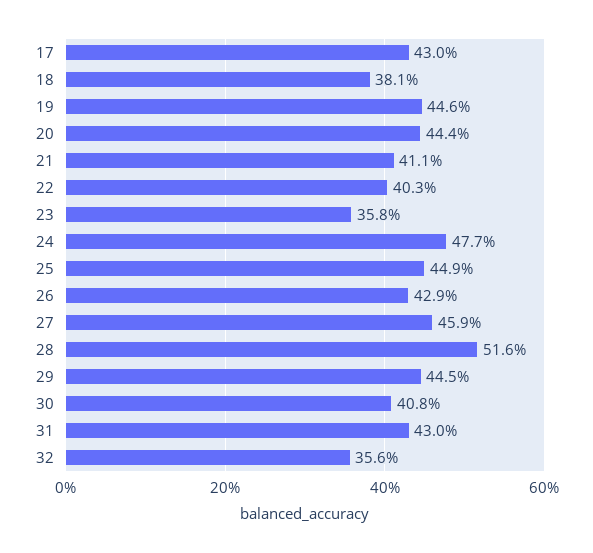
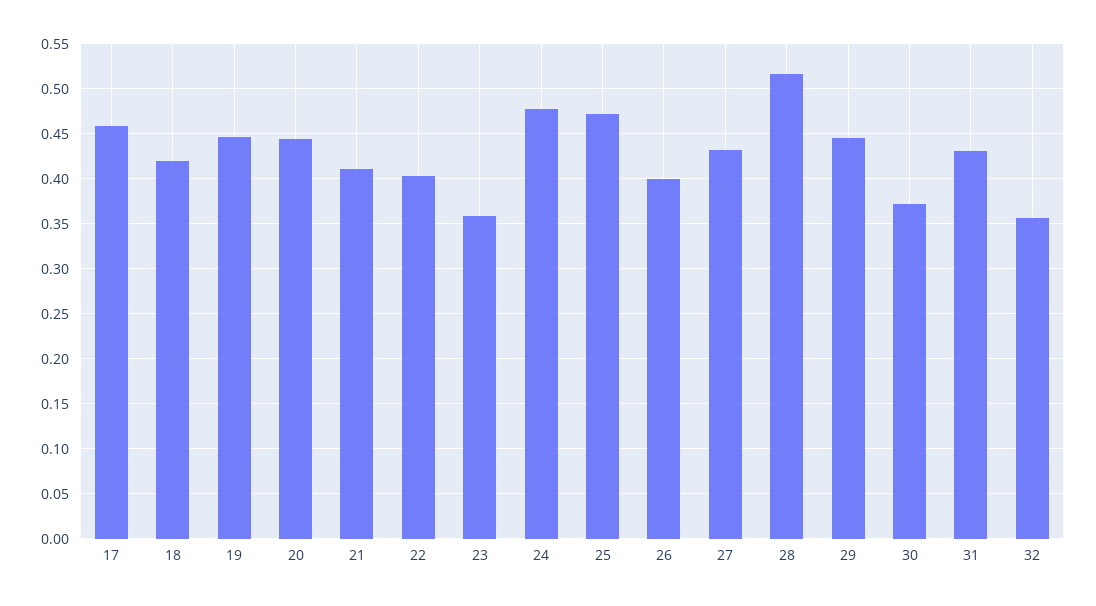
17: 0.43 -> 0.46
18: 0.381 -> 0.42
25: 0.449 -> 0.47
26: 0.429 -> 0.4
27: 0.459 -> 0.43
30: 0.408 -> 0.37

